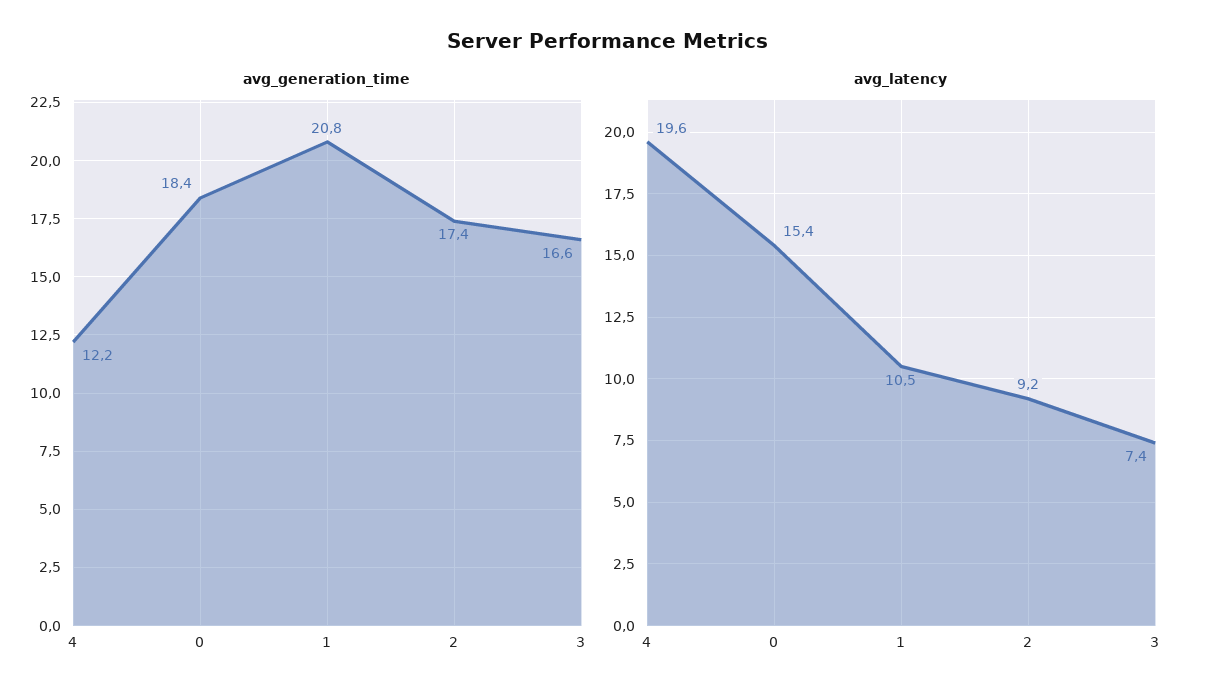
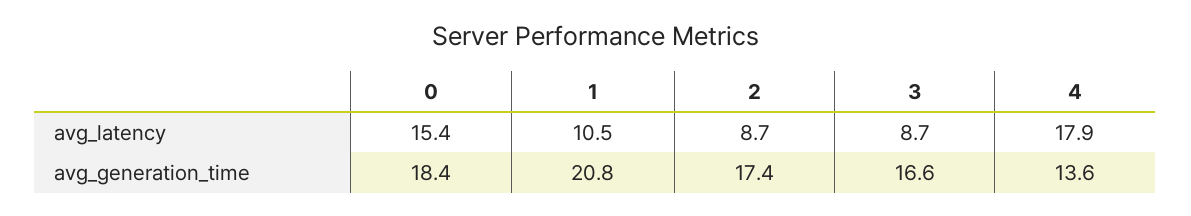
avg_generation_time, 4: 12.2 -> 13.6
avg_latency, 4: 19.6 -> 17.9
avg_latency, 2: 9.2 -> 8.7
avg_latency, 3: 7.4 -> 8.7

